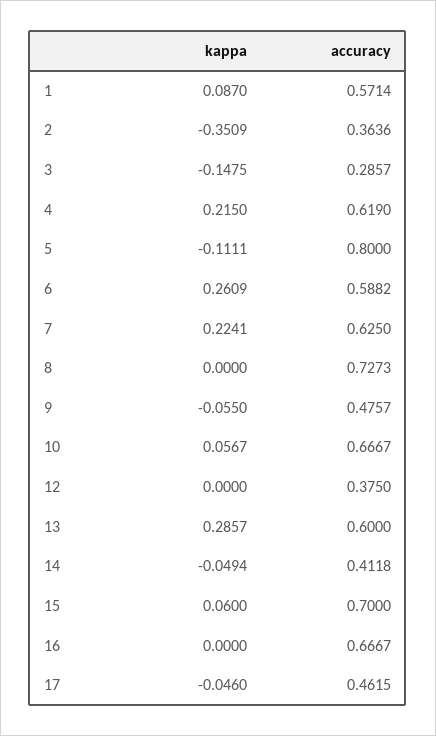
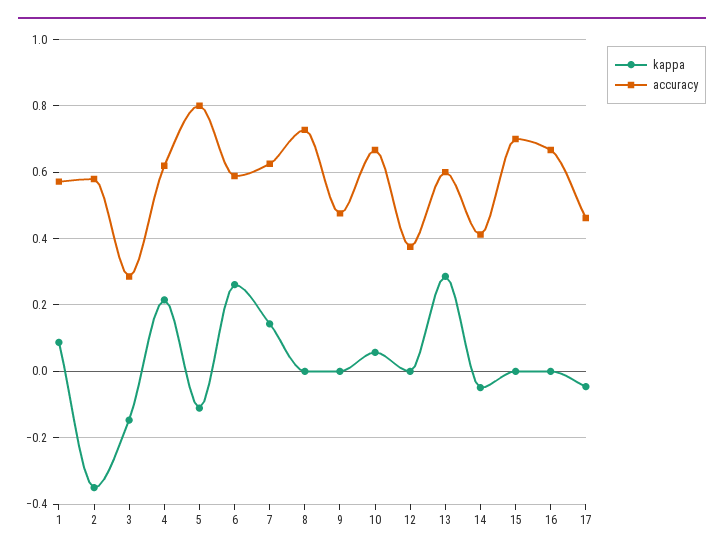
accuracy, 2: 0.3636 -> 0.58
kappa, 7: 0.2241 -> 0.14
kappa, 9: -0.055 -> 0
kappa, 15: 0.06 -> 0

